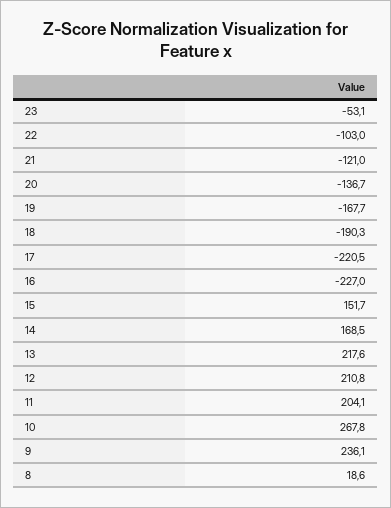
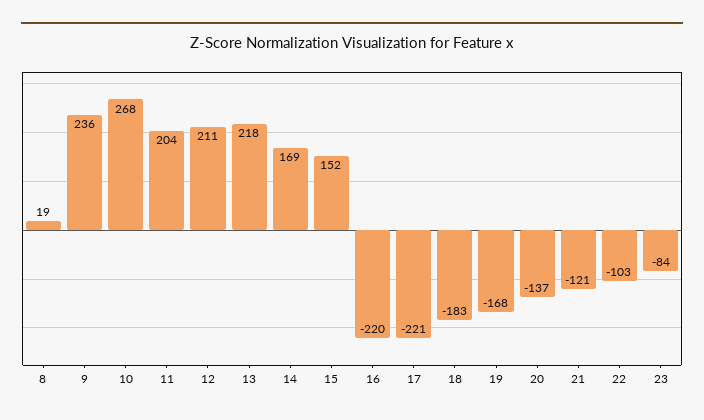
23: -53.1 -> -84
18: -190.3 -> -183
16: -227 -> -220

